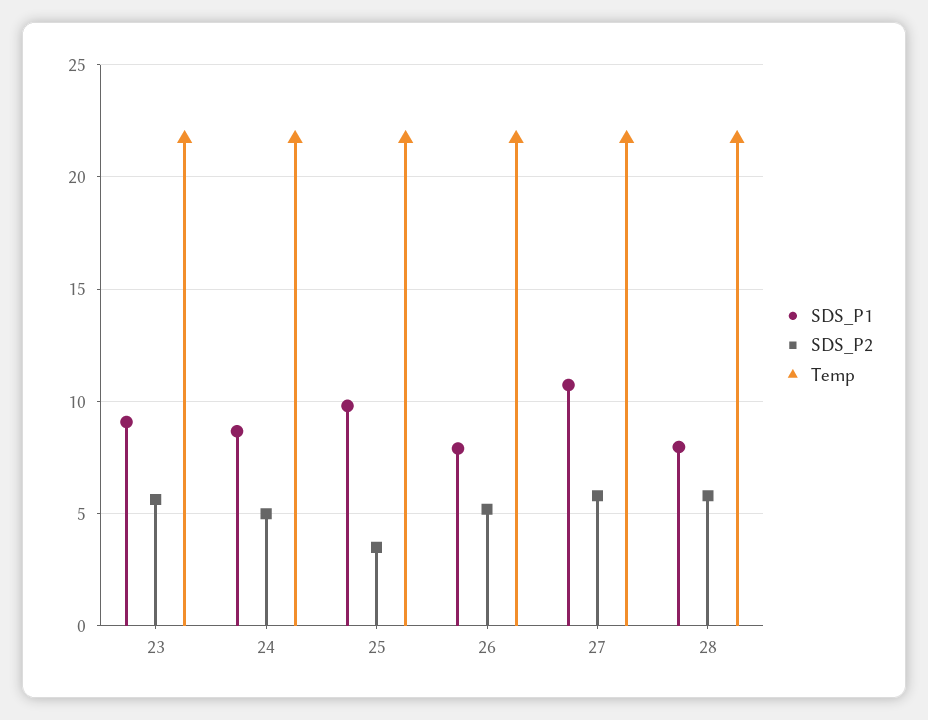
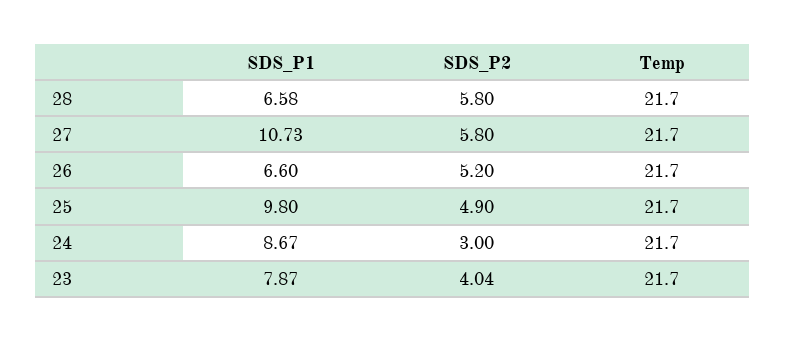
SDS_P1, 23: 9 -> 7.87
SDS_P2, 23: 5.5 -> 4.04
SDS_P2, 24: 5 -> 3
SDS_P2, 25: 3.5 -> 4.9
SDS_P1, 26: 8 -> 6.6
SDS_P1, 28: 8 -> 6.58

